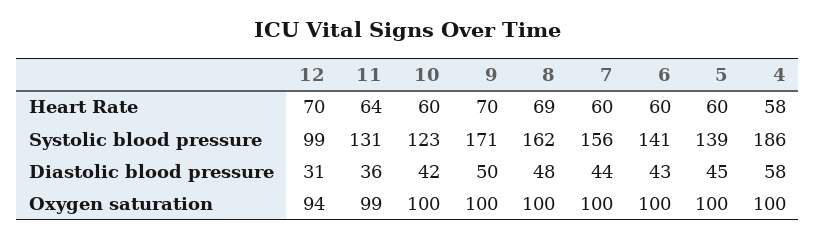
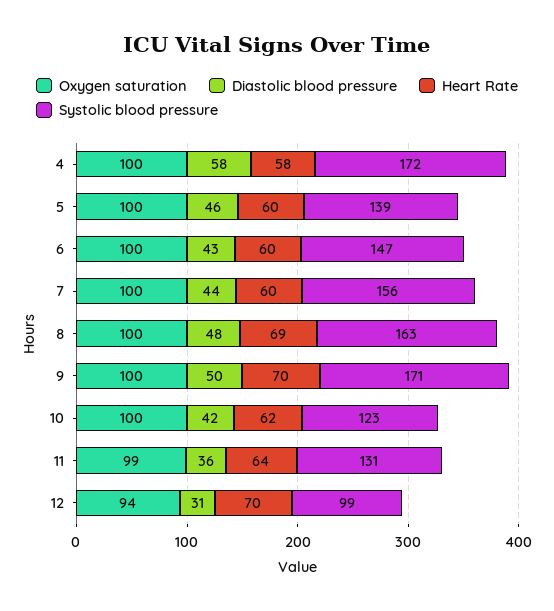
Heart Rate, 10: 60 -> 62
Systolic blood pressure, 8: 162 -> 163
Systolic blood pressure, 6: 141 -> 147
Systolic blood pressure, 4: 186 -> 172
Diastolic blood pressure, 5: 45 -> 46

